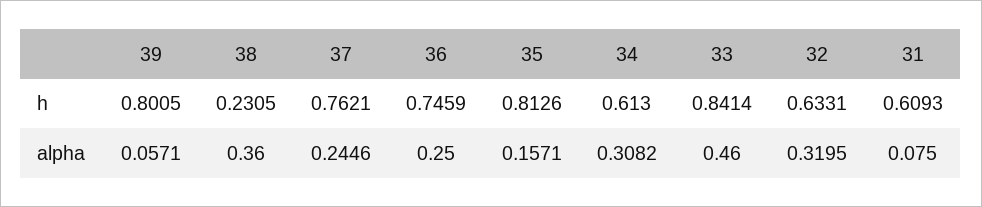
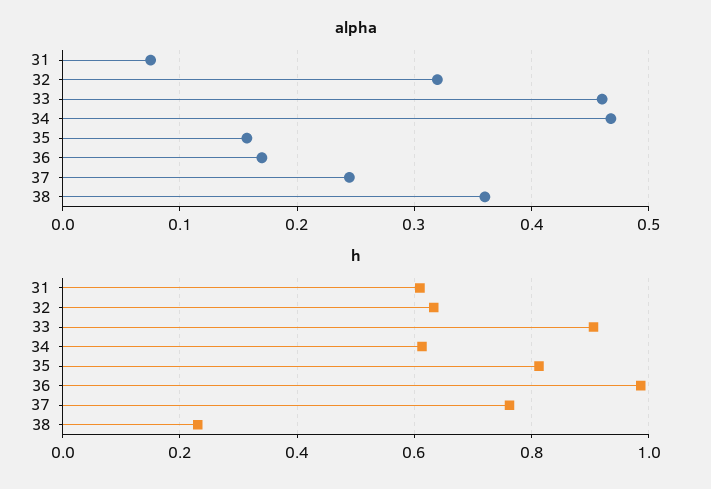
h, 39: 0.8005 -> none
h, 36: 0.7459 -> 0.98
h, 33: 0.8414 -> 0.9
alpha, 39: 0.0571 -> none
alpha, 36: 0.25 -> 0.17
alpha, 34: 0.3082 -> 0.47

